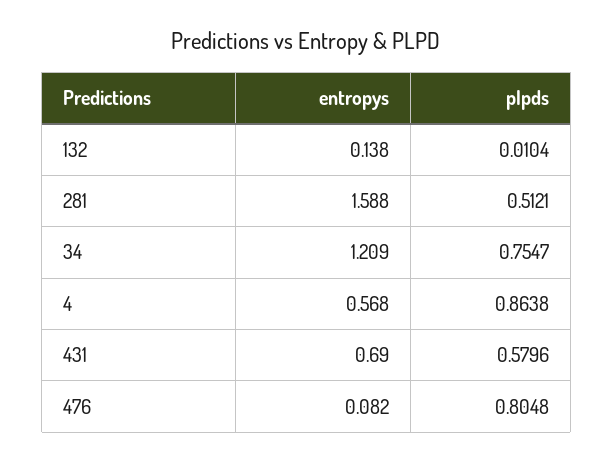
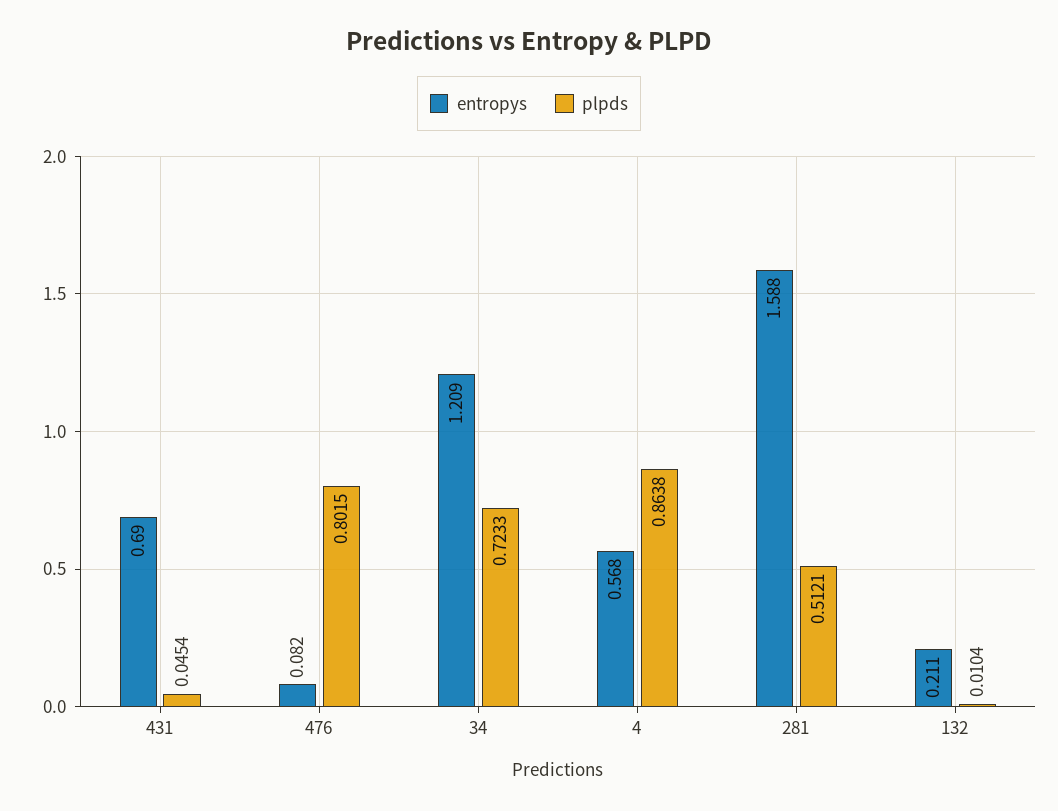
entropys, 132: 0.138 -> 0.211
plpds, 34: 0.7547 -> 0.7233
plpds, 431: 0.5796 -> 0.0454
plpds, 476: 0.8048 -> 0.8015

